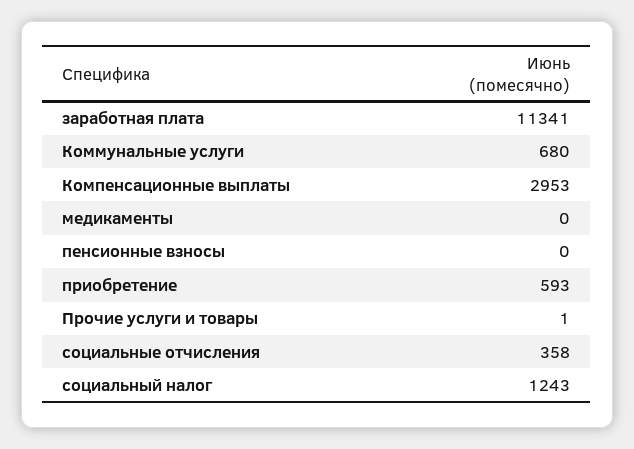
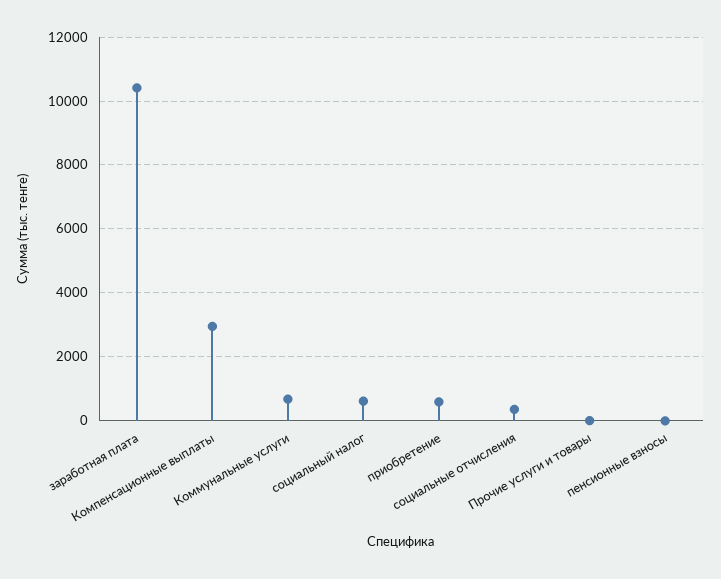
заработная плата: 11341 -> 10400
медикаменты: 0 -> none
социальный налог: 1243 -> 600

